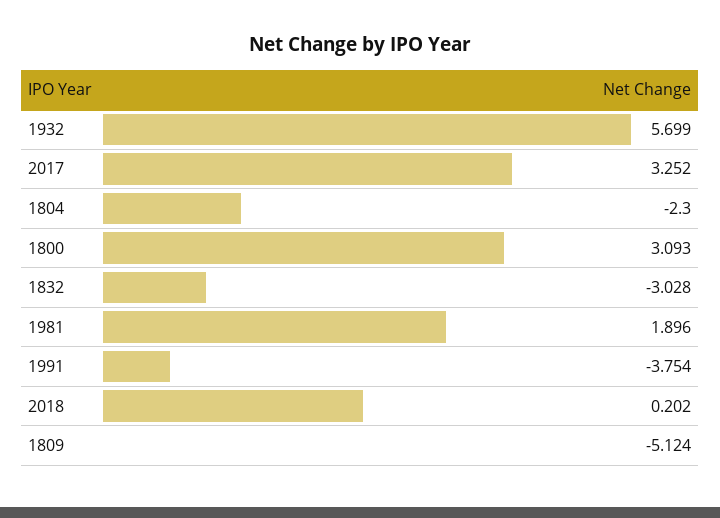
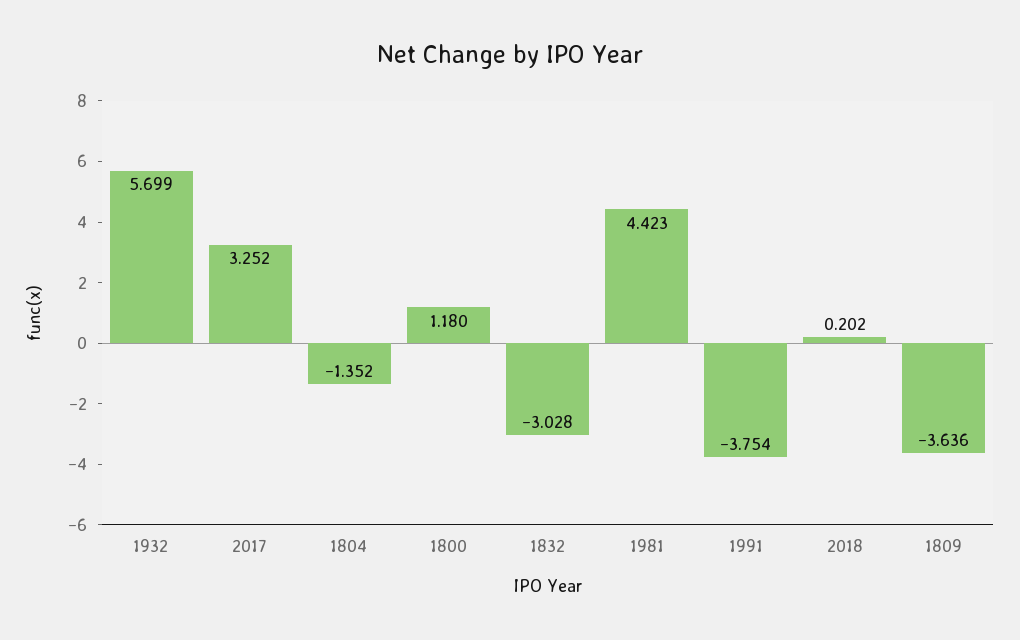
1804: -2.3 -> -1.352
1800: 3.093 -> 1.18
1981: 1.896 -> 4.423
1809: -5.124 -> -3.636

